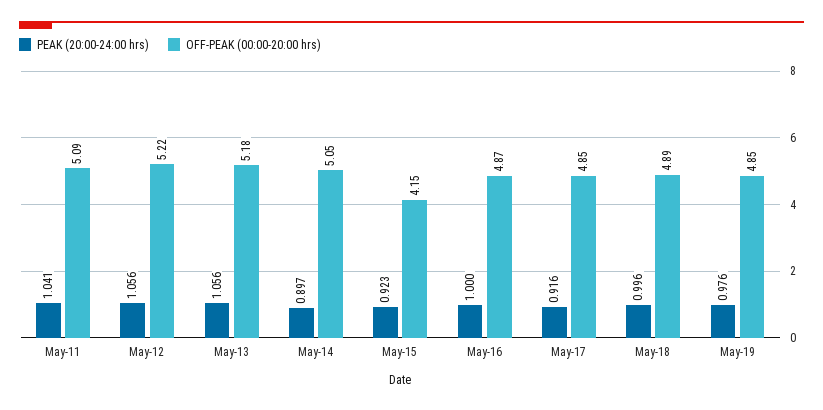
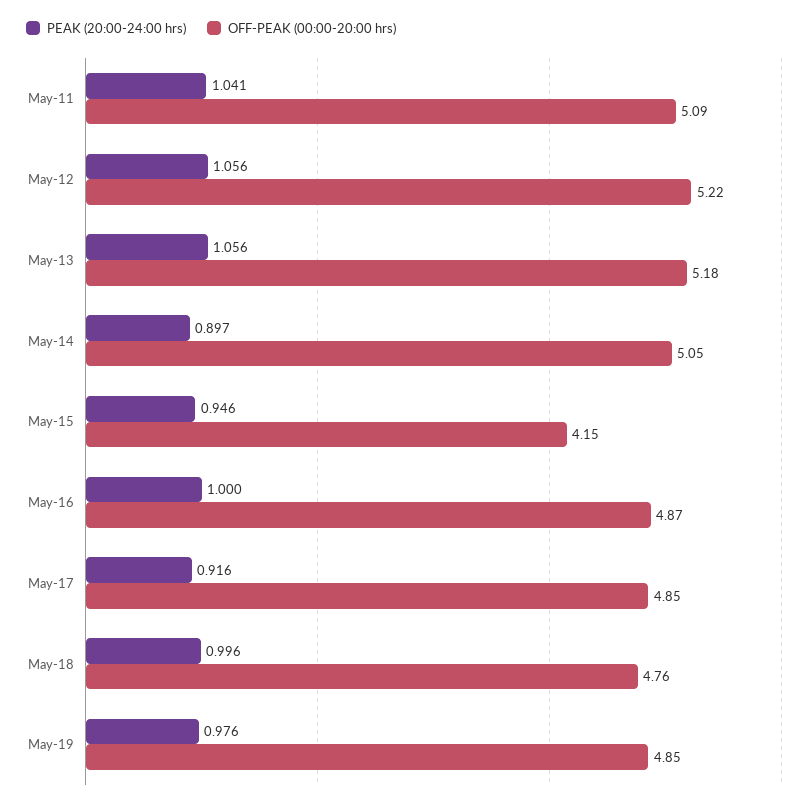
PEAK (20:00-24:00 hrs), May-15: 0.923 -> 0.946
OFF-PEAK (00:00-20:00 hrs), May-18: 4.89 -> 4.76

